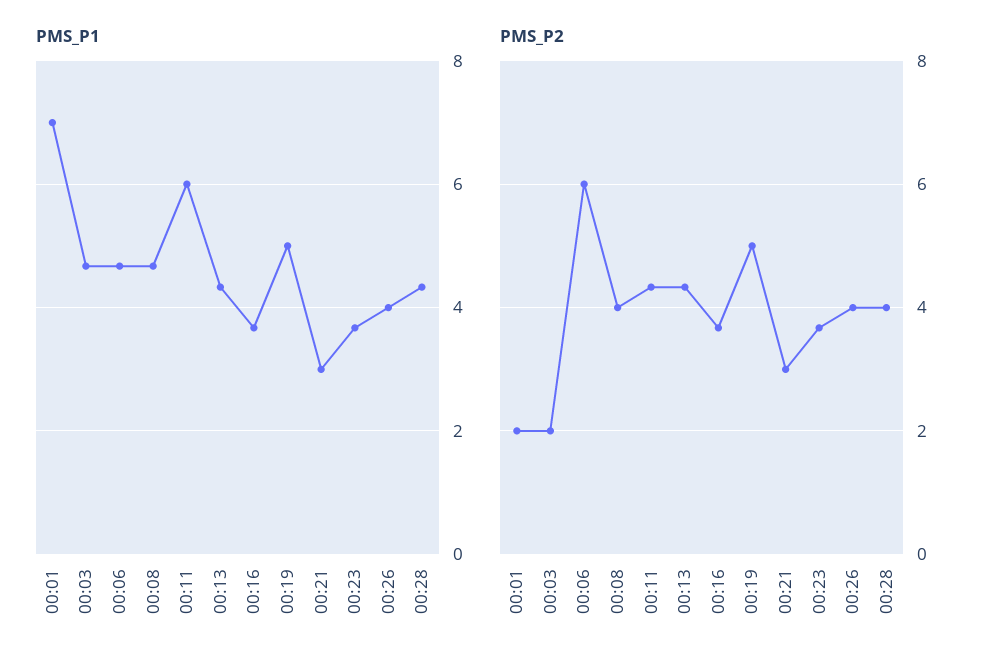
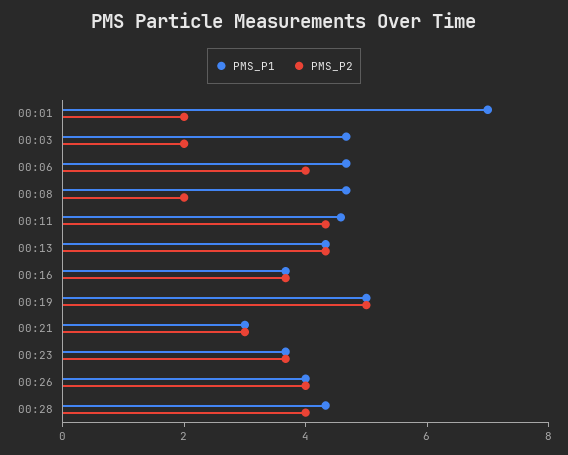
PMS_P1, 00:11: 6 -> 4.5
PMS_P2, 00:06: 6 -> 4
PMS_P2, 00:08: 4 -> 2

